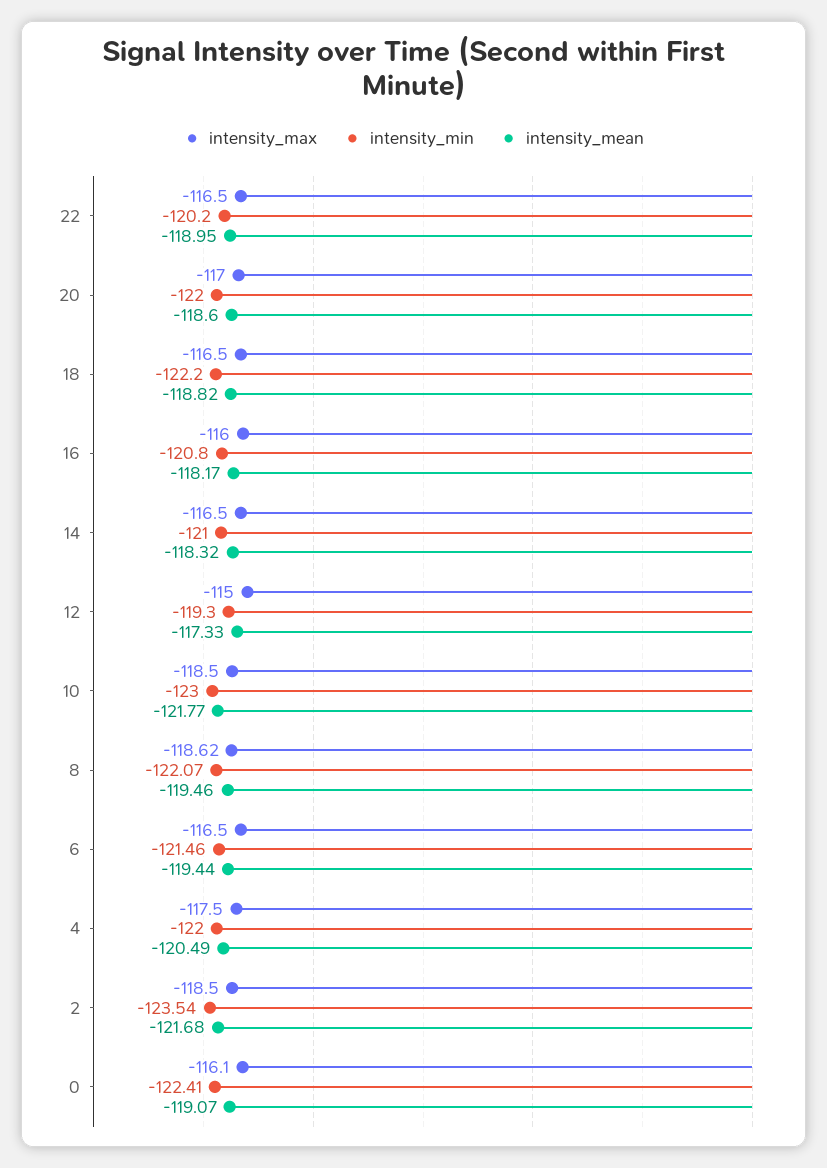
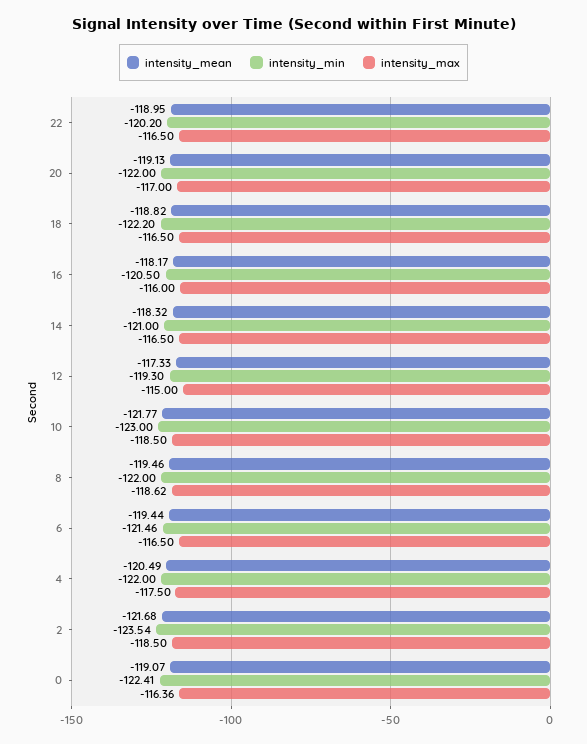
intensity_mean, 20: -118.6 -> -119.13
intensity_min, 16: -120.8 -> -120.5
intensity_min, 8: -122.07 -> -122
intensity_max, 0: -116.1 -> -116.36

